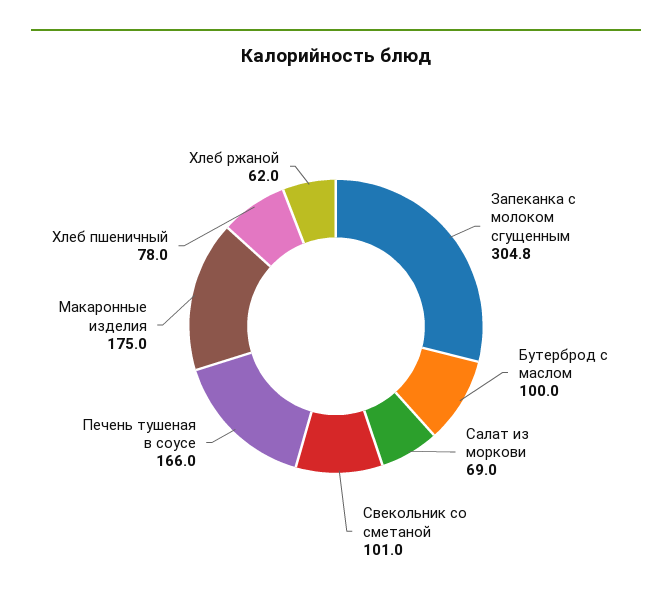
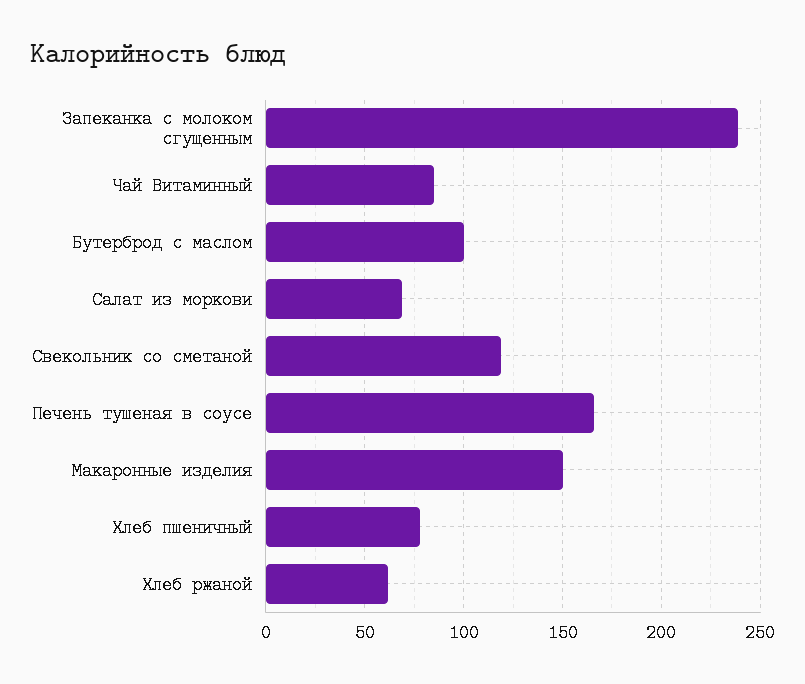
Запеканка с молоком сгущенным: 304.8 -> 240
Свекольник со сметаной: 101 -> 120
Макаронные изделия: 175 -> 150
Чай Витаминный: none -> 85

